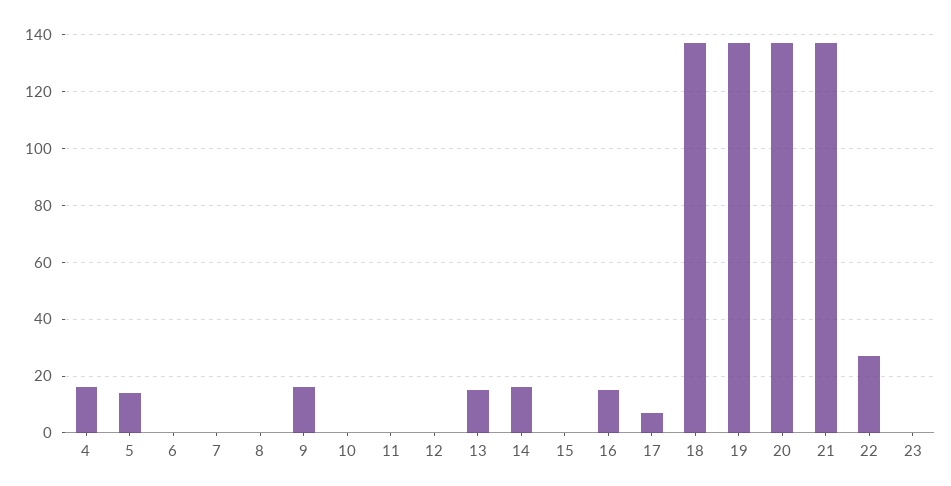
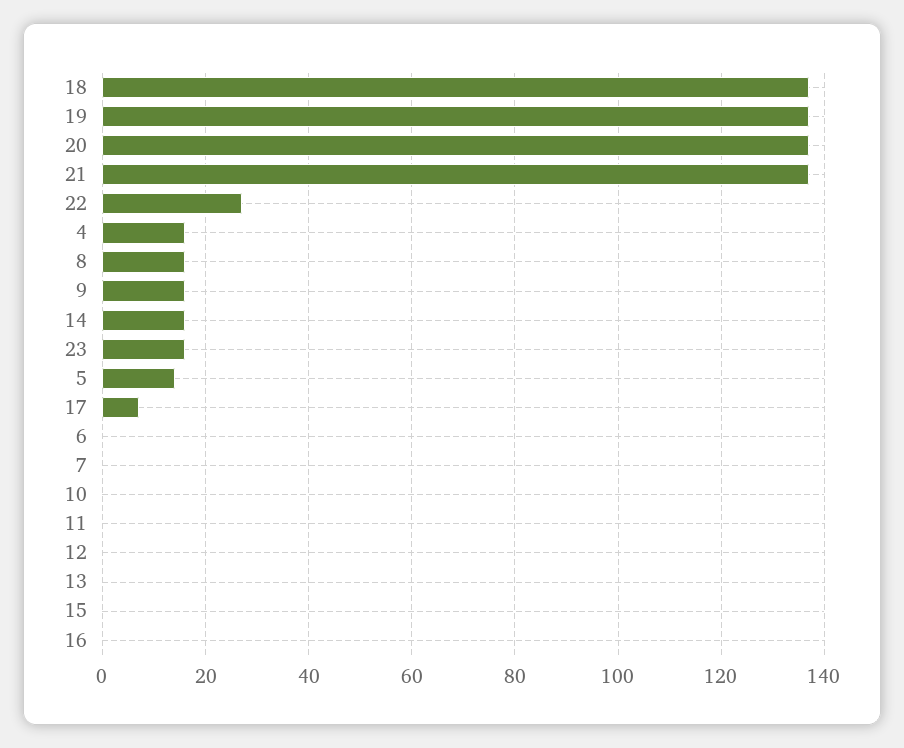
8: 0 -> 15
13: 15 -> 0
16: 15 -> 0
23: 0 -> 15

